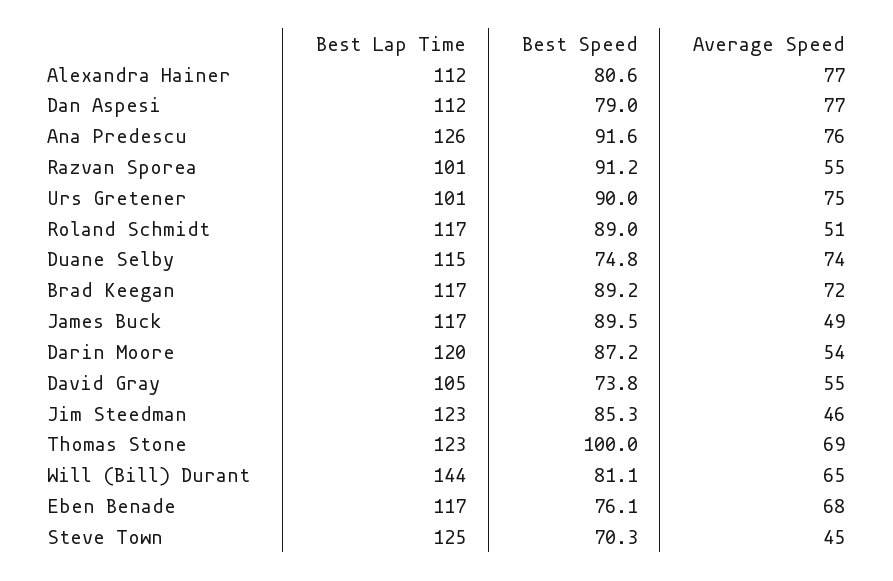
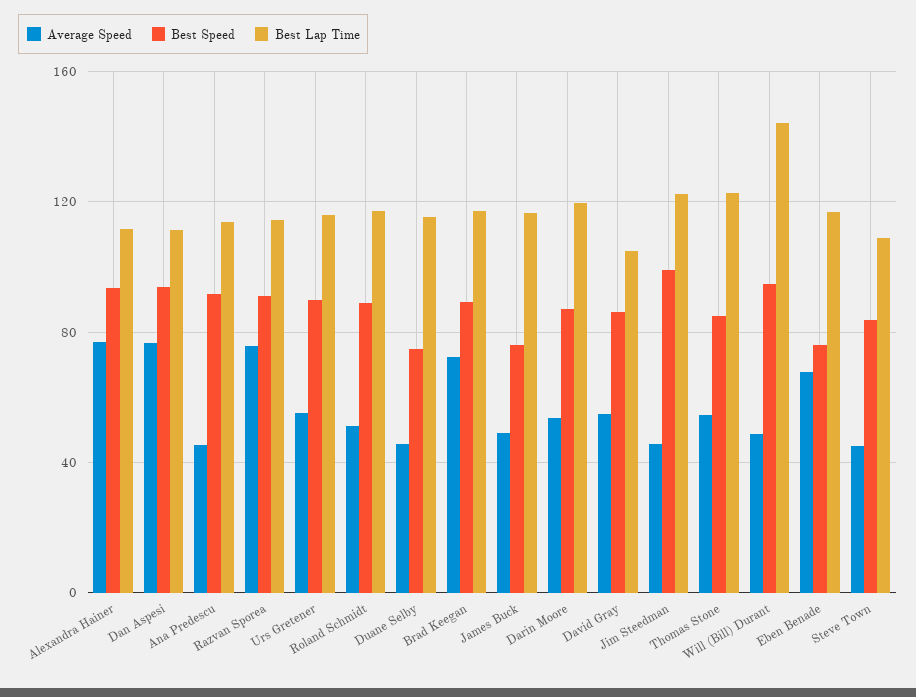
Best Speed, Alexandra Hainer: 80.6 -> 95
Best Speed, Dan Aspesi: 79 -> 95
Best Lap Time, Ana Predescu: 126 -> 115
Average Speed, Ana Predescu: 76 -> 45
Best Lap Time, Razvan Sporea: 101 -> 115
Average Speed, Razvan Sporea: 55 -> 75
Best Lap Time, Urs Gretener: 101 -> 115
Average Speed, Urs Gretener: 75 -> 55
Average Speed, Duane Selby: 74 -> 45
Best Speed, James Buck: 89.5 -> 75
Best Speed, David Gray: 73.8 -> 85
Best Speed, Jim Steedman: 85.3 -> 100
Best Speed, Thomas Stone: 100 -> 85
Average Speed, Thomas Stone: 69 -> 55
Best Speed, Will (Bill) Durant: 81.1 -> 95
Average Speed, Will (Bill) Durant: 65 -> 50
Best Lap Time, Steve Town: 125 -> 110
Best Speed, Steve Town: 70.3 -> 85

